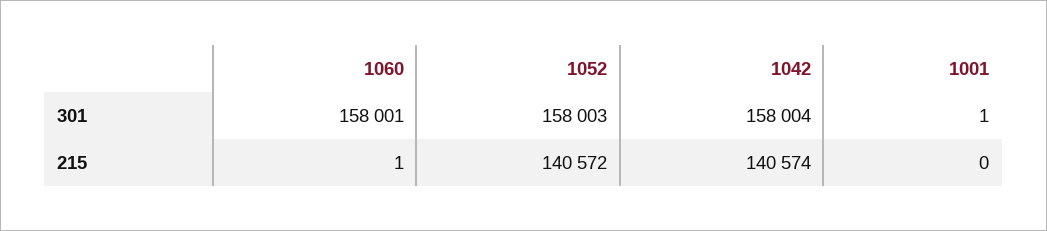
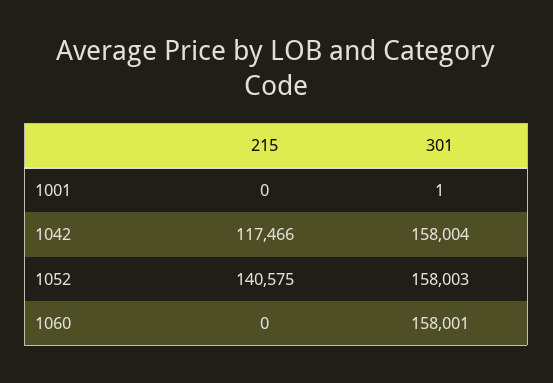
1060, 215: 1 -> 0
1052, 215: 140572 -> 140575
1042, 215: 140574 -> 117466

